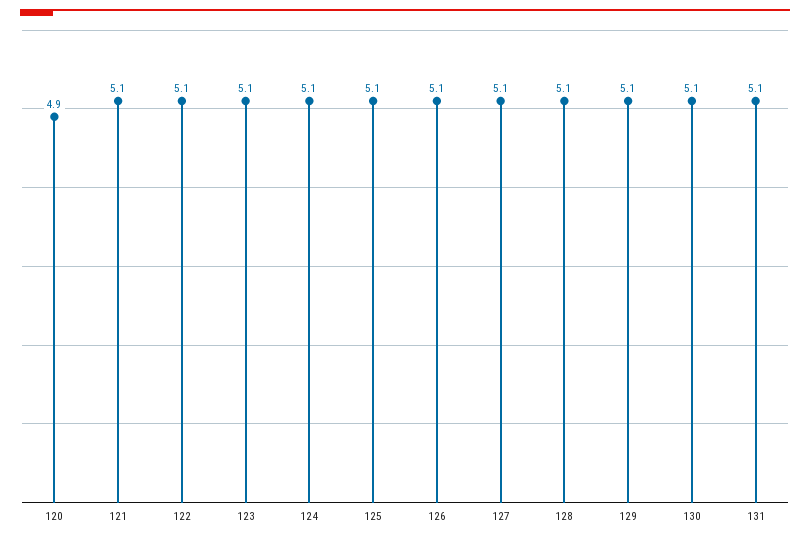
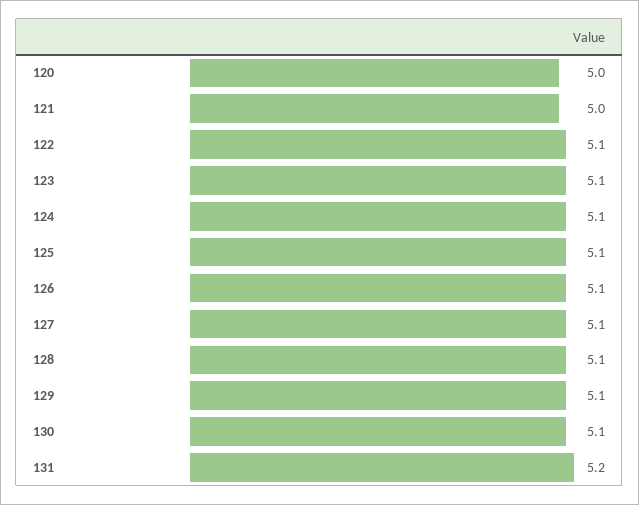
120: 4.9 -> 5
121: 5.1 -> 5
131: 5.1 -> 5.2

